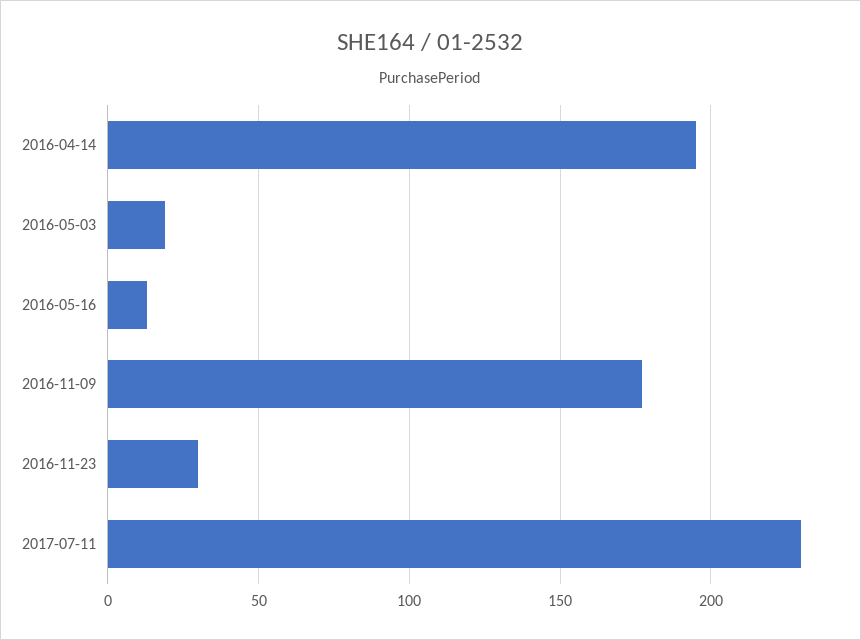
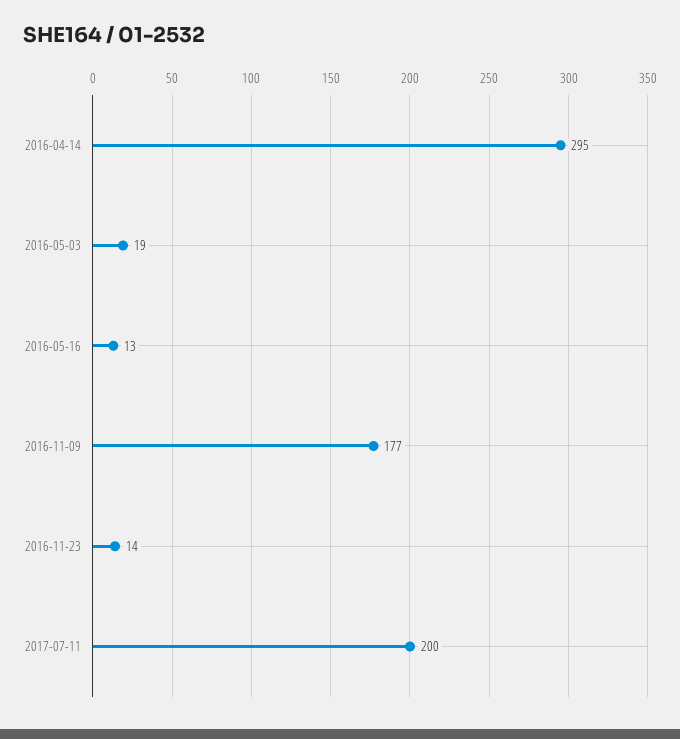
2016-04-14: 195 -> 295
2016-11-23: 30 -> 14
2017-07-11: 230 -> 200

